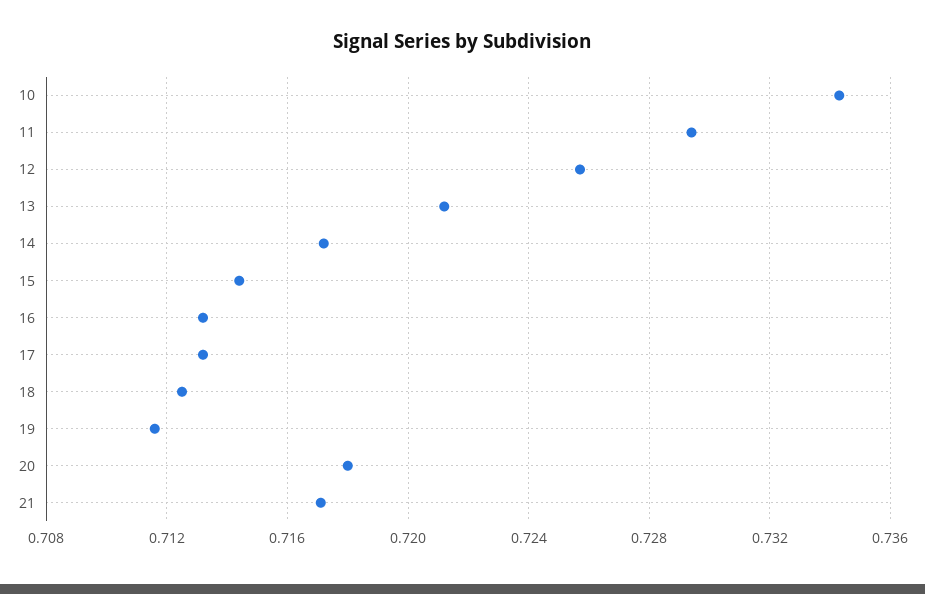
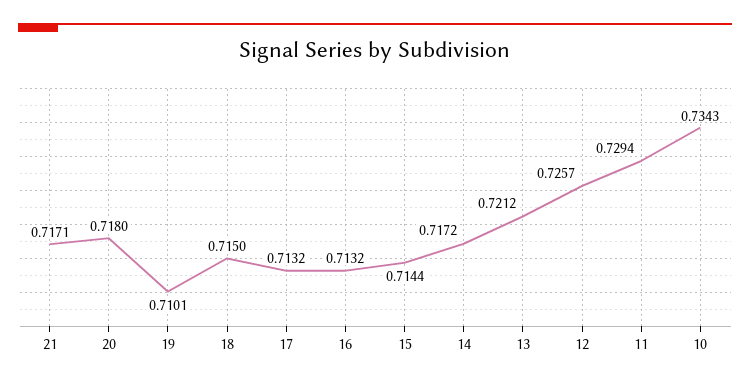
18: 0.7125 -> 0.715
19: 0.7115 -> 0.7101

